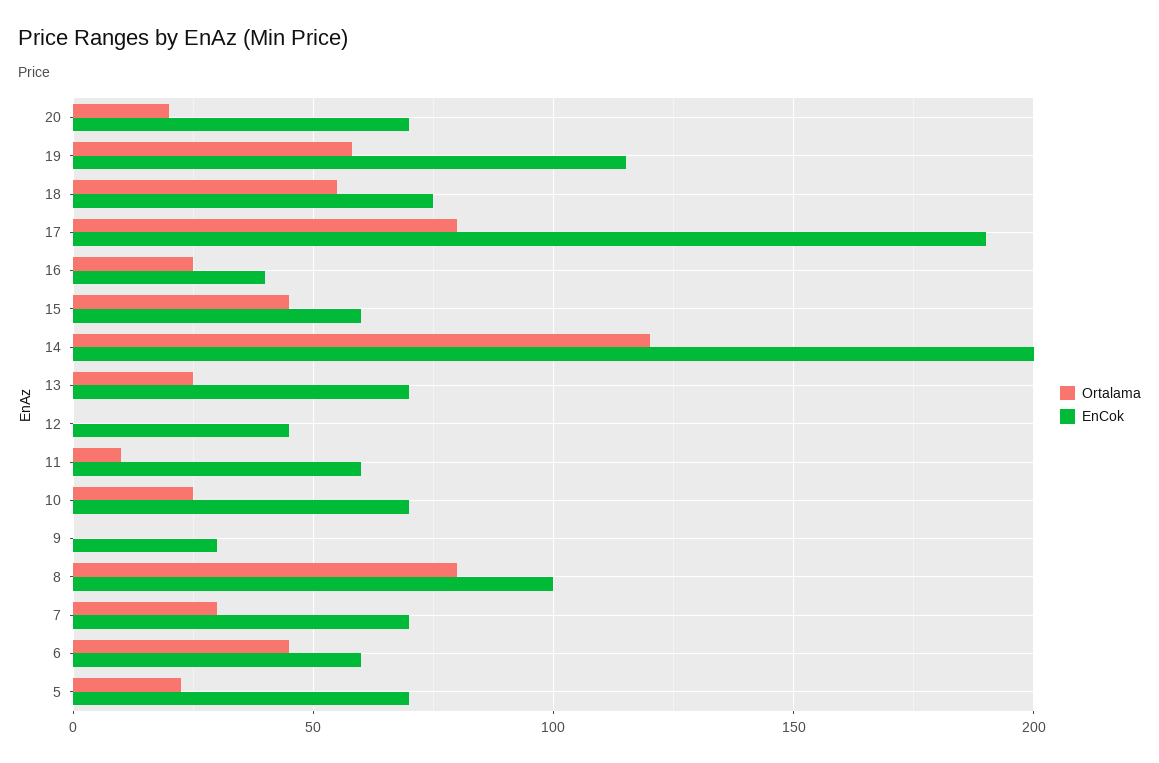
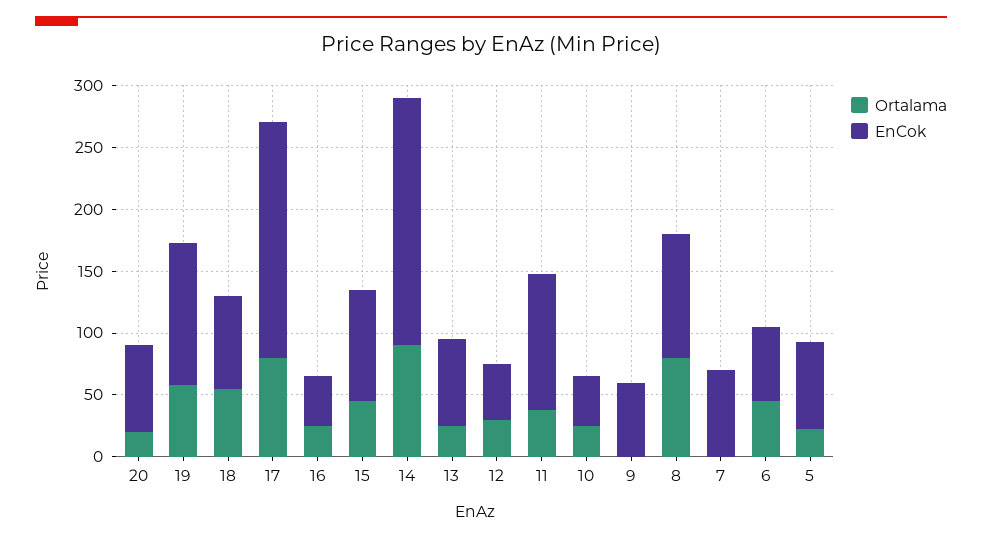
EnCok, 15: 60 -> 90
Ortalama, 14: 120 -> 90
Ortalama, 12: 0 -> 30
Ortalama, 11: 10 -> 40
EnCok, 11: 60 -> 110
EnCok, 10: 70 -> 40
EnCok, 9: 30 -> 60
Ortalama, 7: 30 -> 0

